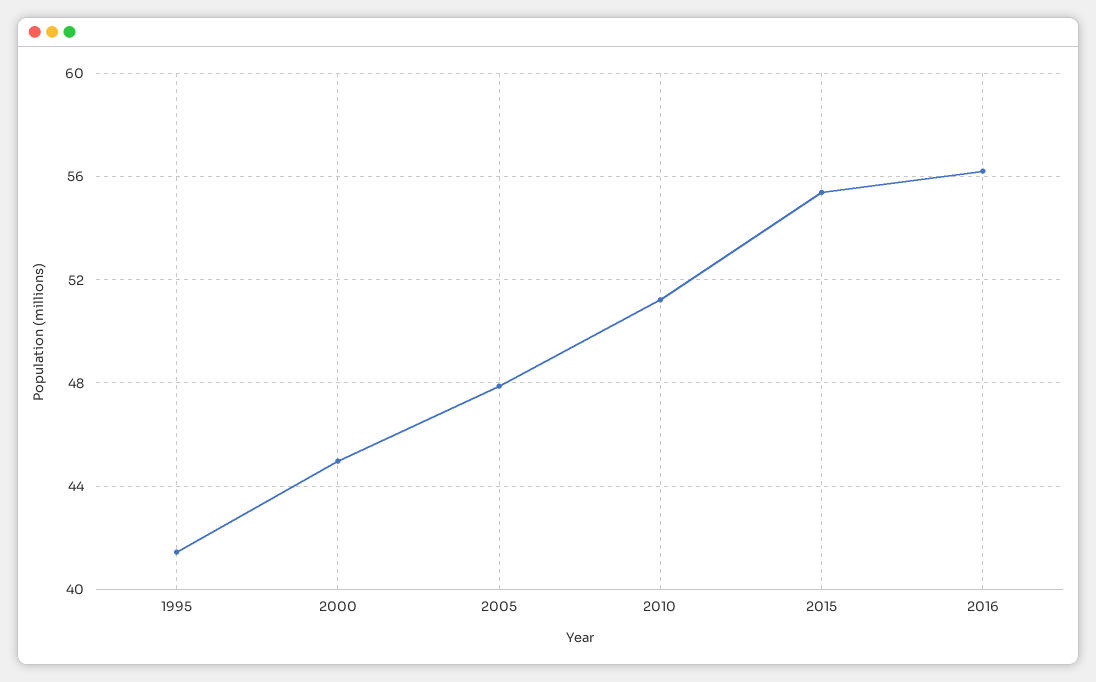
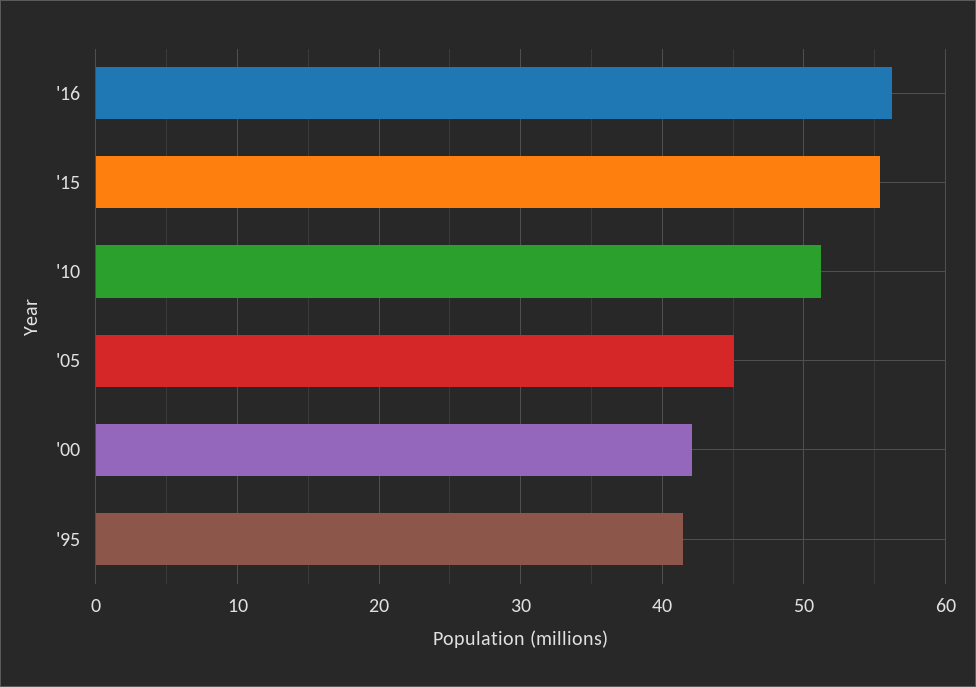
2000: 45 -> 42
2005: 48 -> 45

